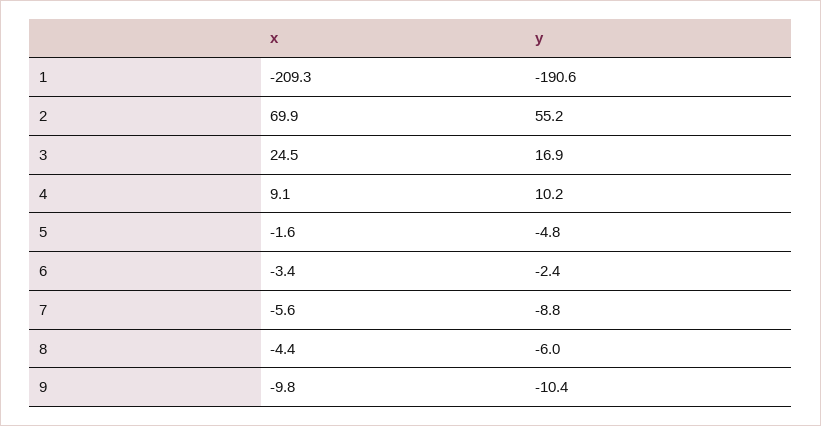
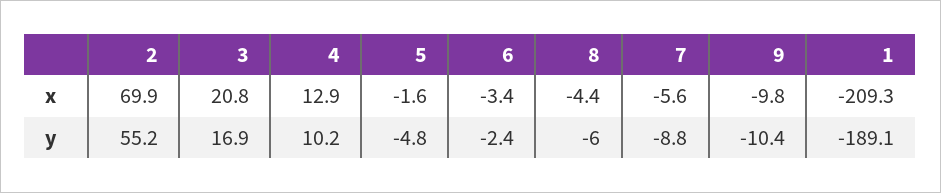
y, 1: -190.6 -> -189.1
x, 3: 24.5 -> 20.8
x, 4: 9.1 -> 12.9

